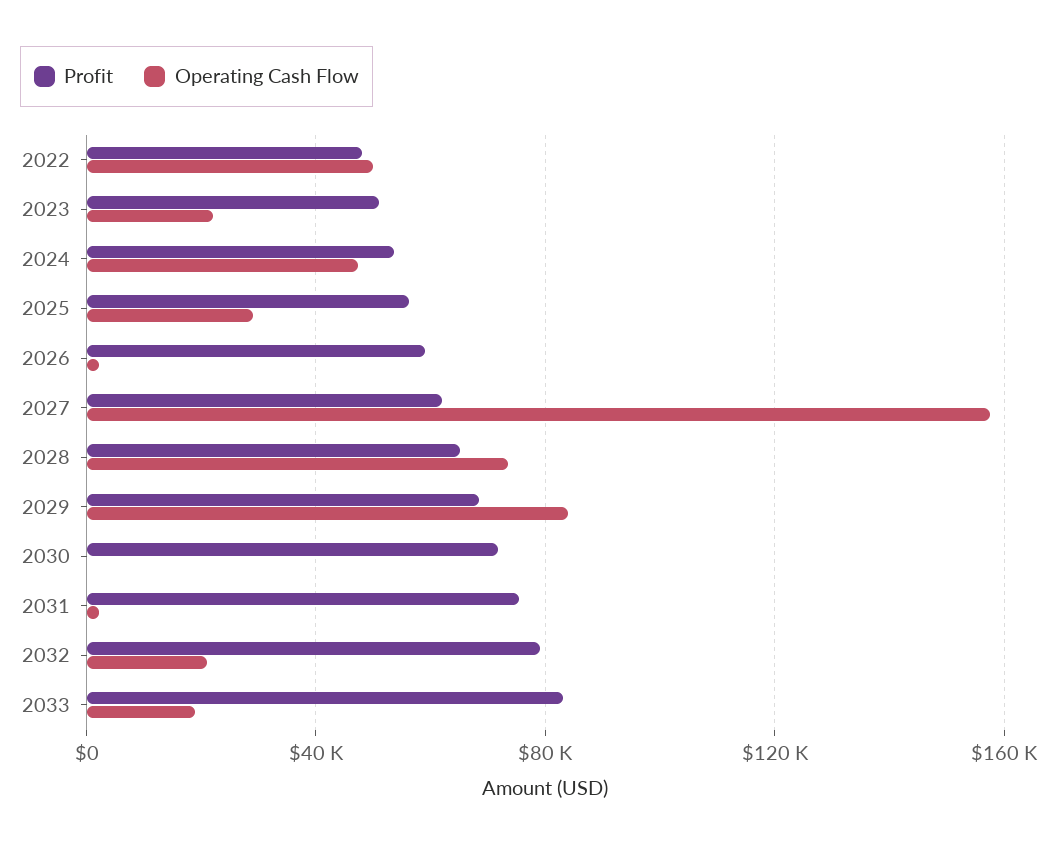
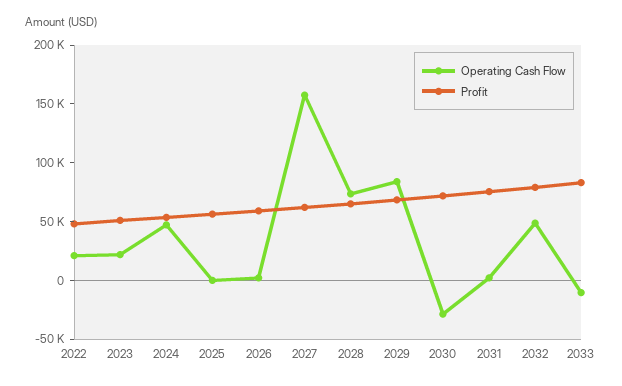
Operating Cash Flow, 2022: 50000 -> 20000
Operating Cash Flow, 2025: 30000 -> 0
Operating Cash Flow, 2030: 0 -> -30000
Operating Cash Flow, 2032: 20000 -> 50000
Operating Cash Flow, 2033: 20000 -> -10000

